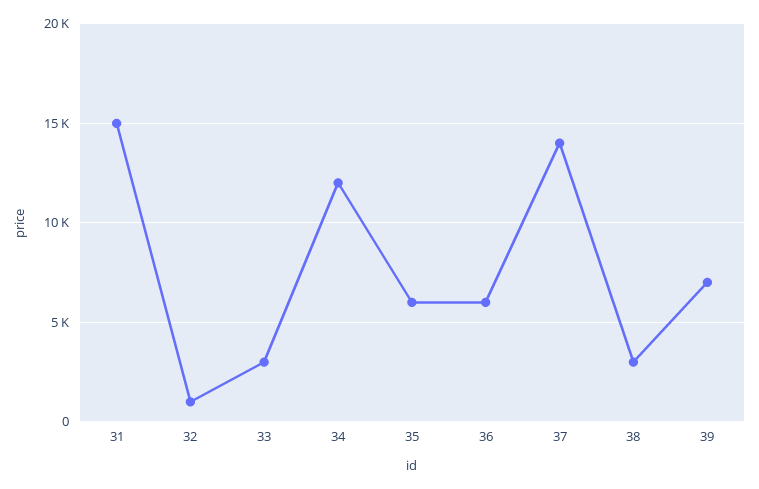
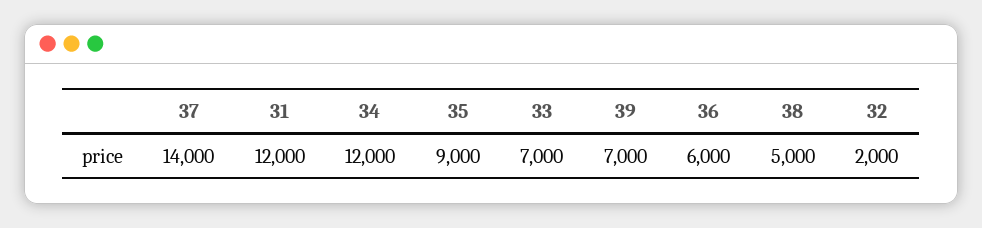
31: 15000 -> 12000
32: 1000 -> 2000
33: 3000 -> 7000
35: 6000 -> 9000
38: 3000 -> 5000

